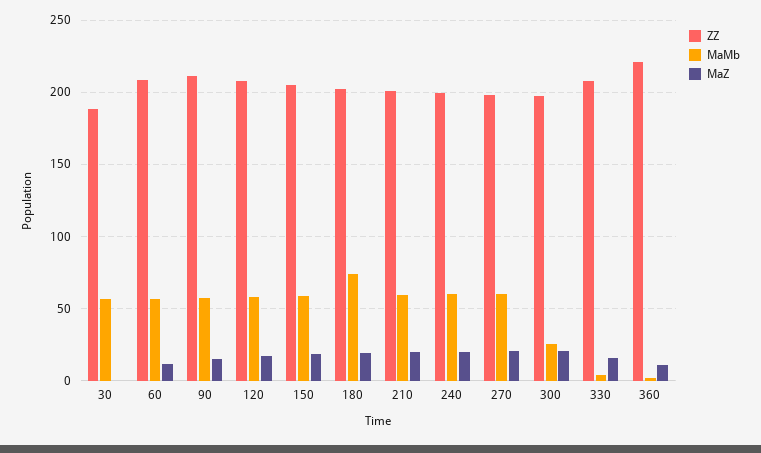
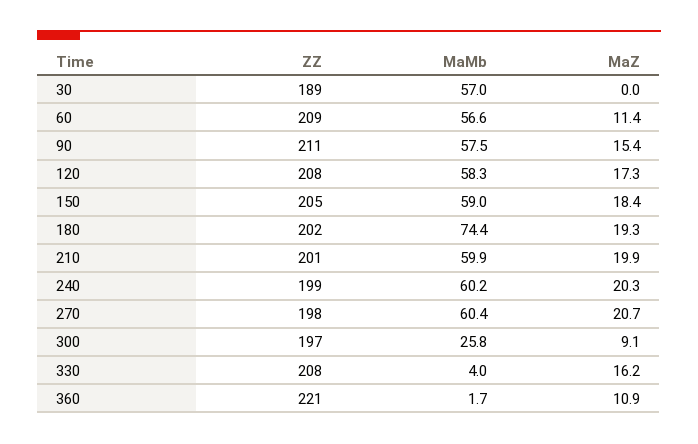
MaZ, 300: 20 -> 9.1

